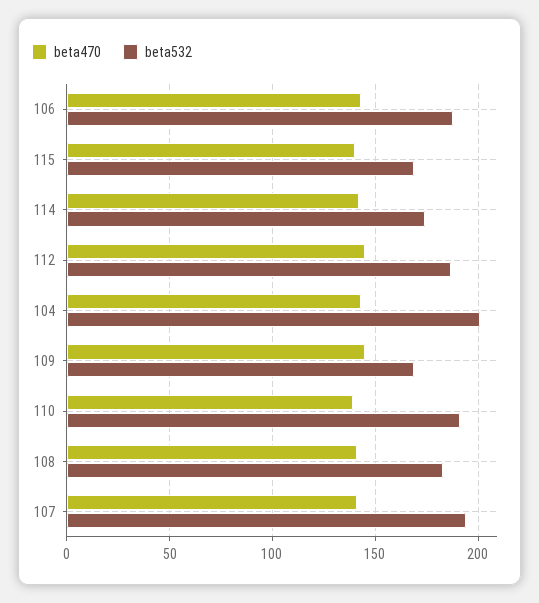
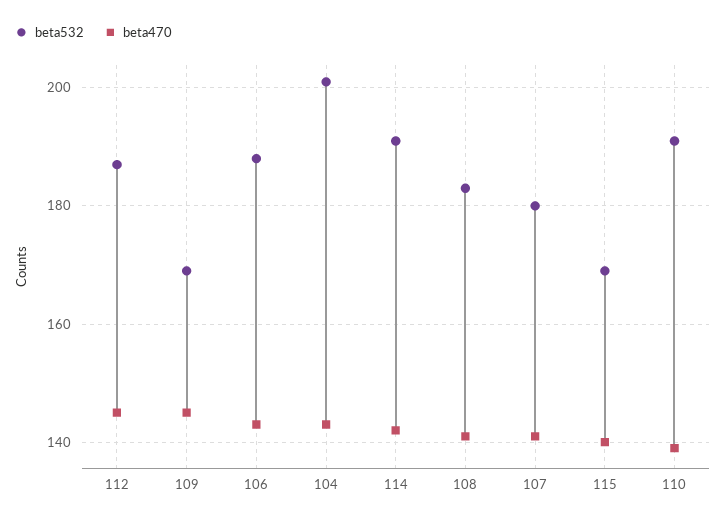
beta532, 114: 175 -> 190
beta532, 107: 195 -> 180

